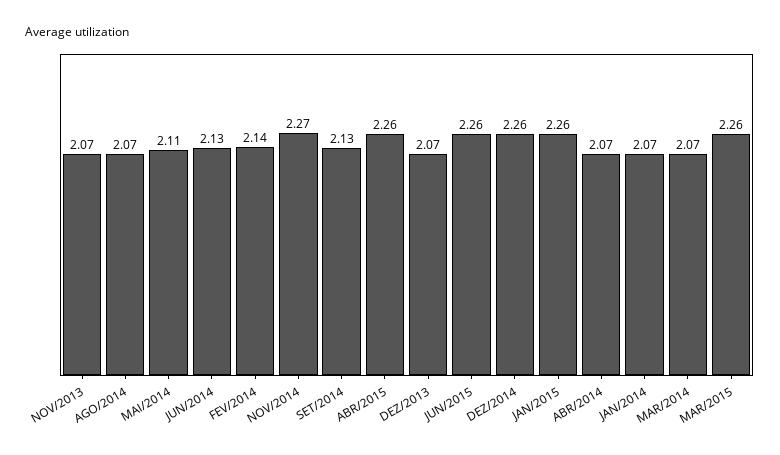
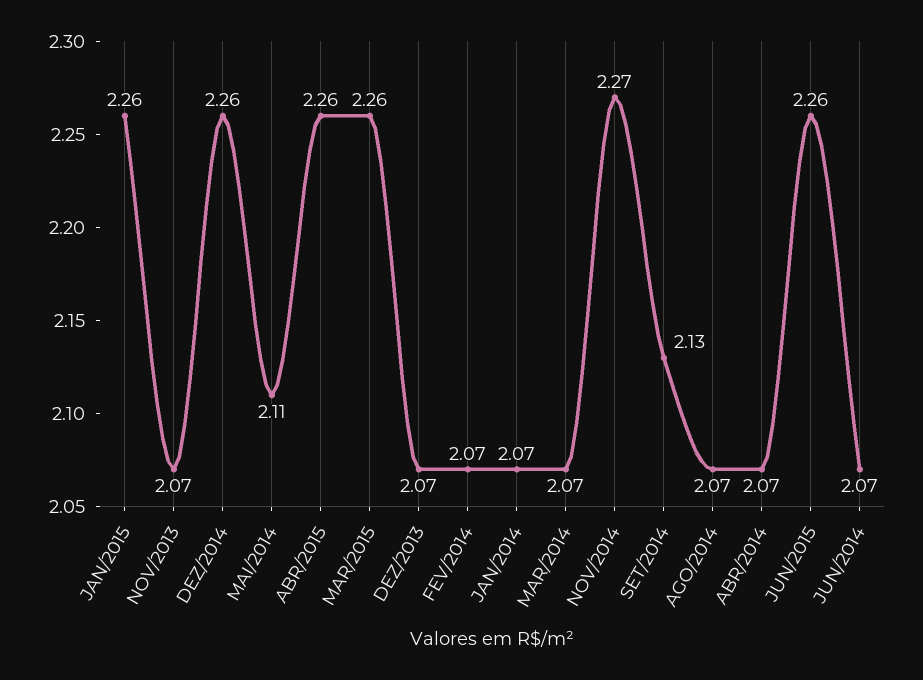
JUN/2014: 2.13 -> 2.07
FEV/2014: 2.14 -> 2.07

